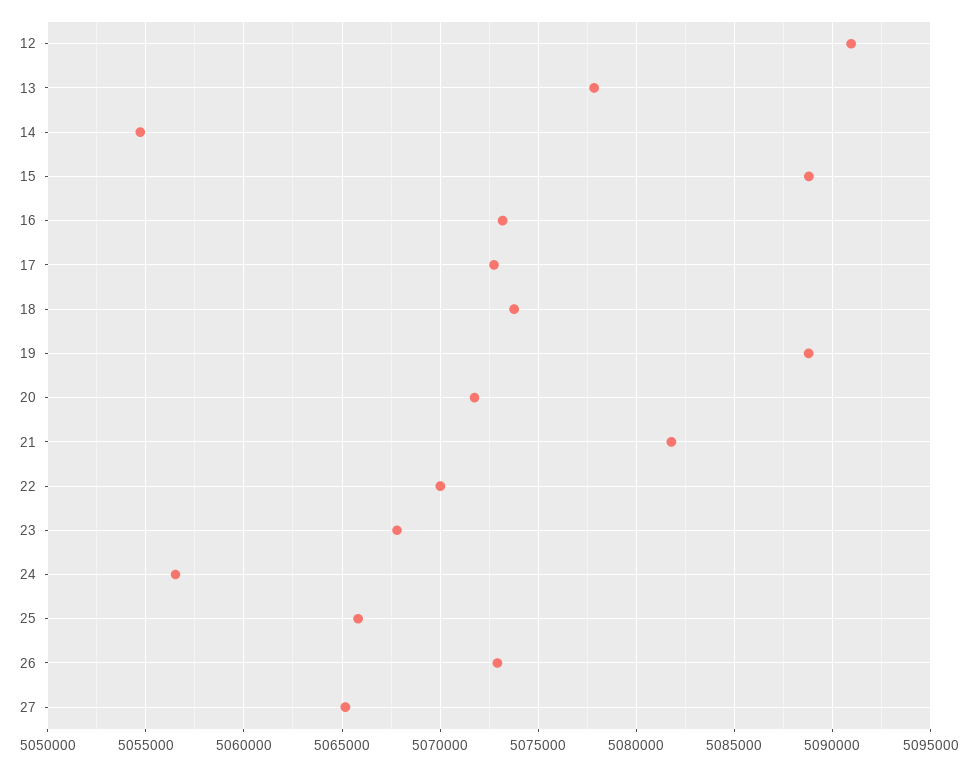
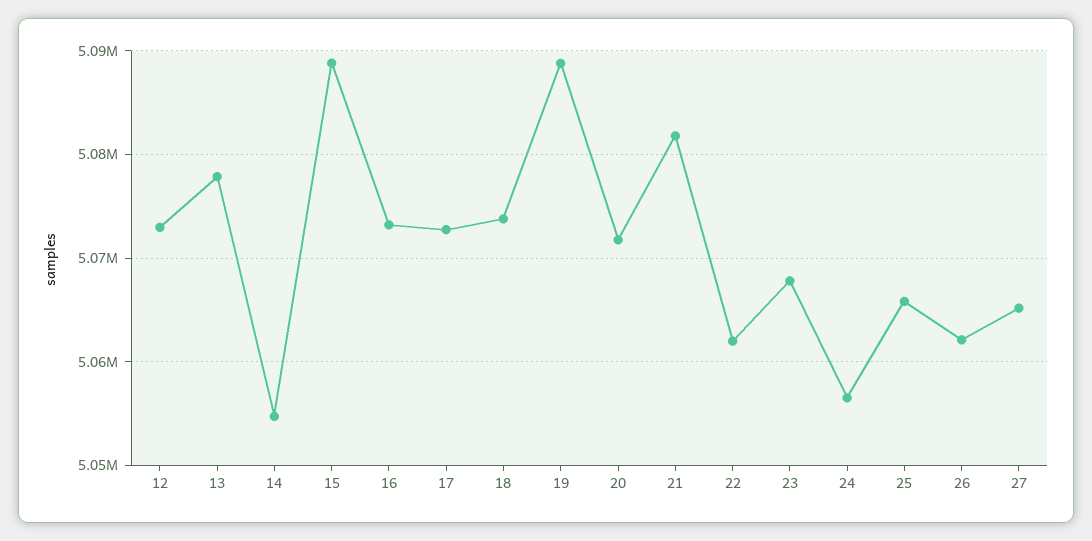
12: 5091000 -> 5073000
22: 5070000 -> 5062000
26: 5073000 -> 5062000

